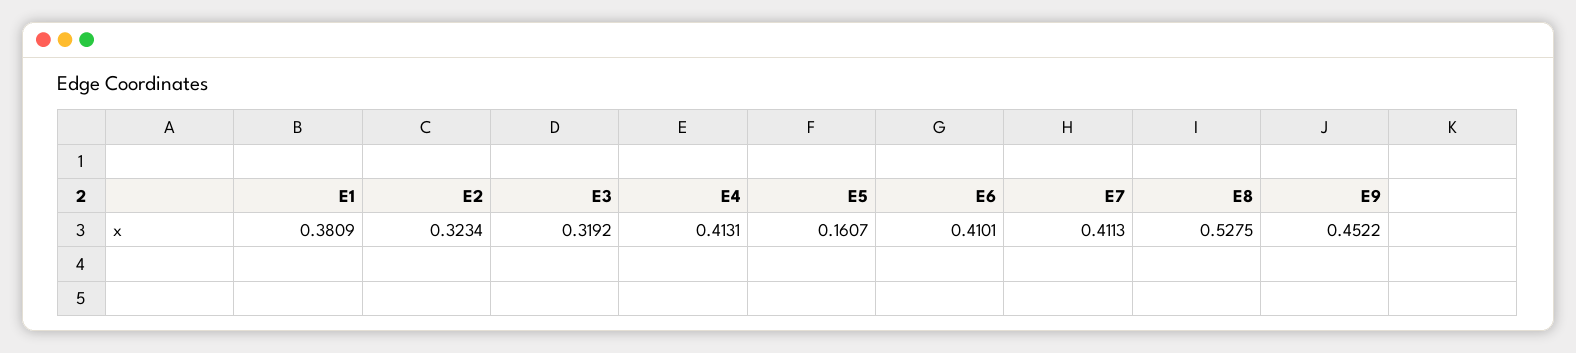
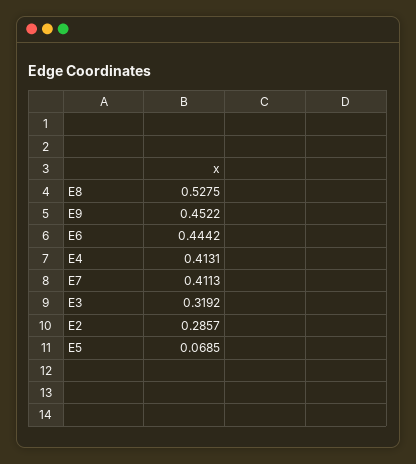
E1: 0.3809 -> none
E2: 0.3234 -> 0.2857
E5: 0.1607 -> 0.0685
E6: 0.4101 -> 0.4442

